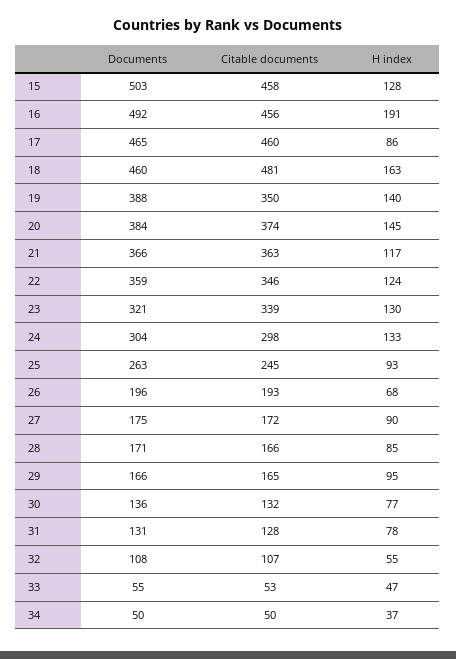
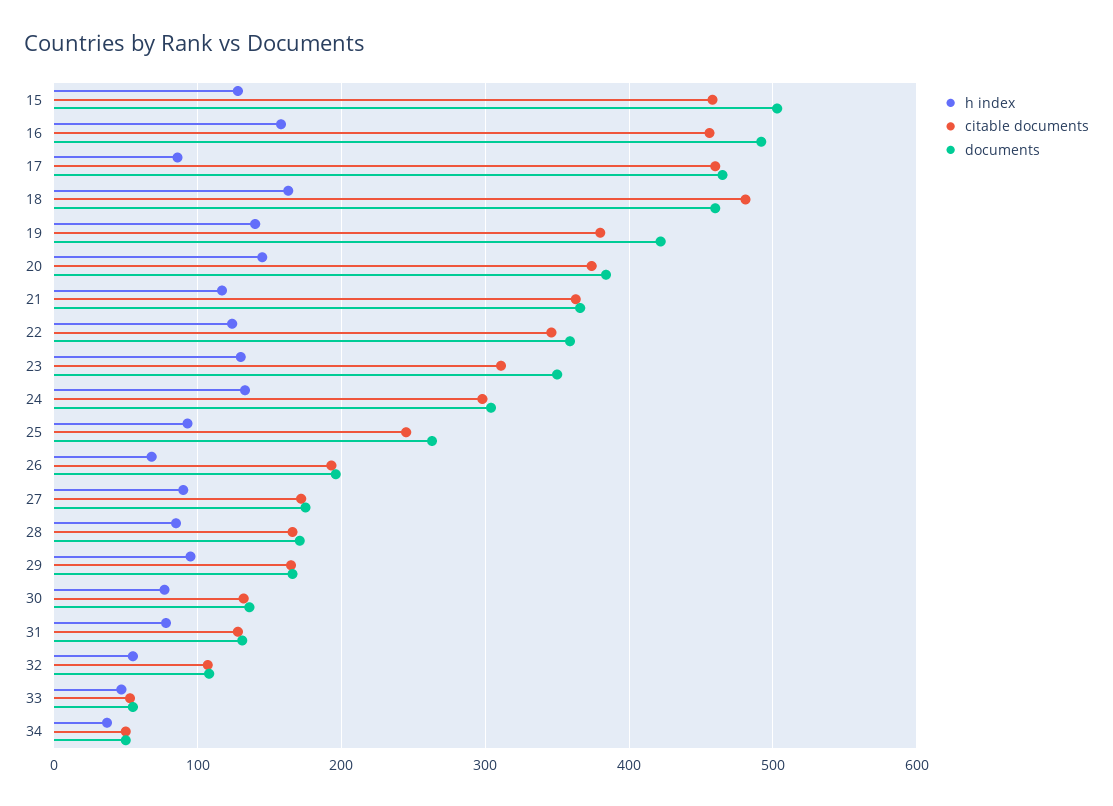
H index, 16: 191 -> 160
Documents, 19: 388 -> 420
Citable documents, 19: 350 -> 380
Documents, 23: 321 -> 350
Citable documents, 23: 339 -> 310

